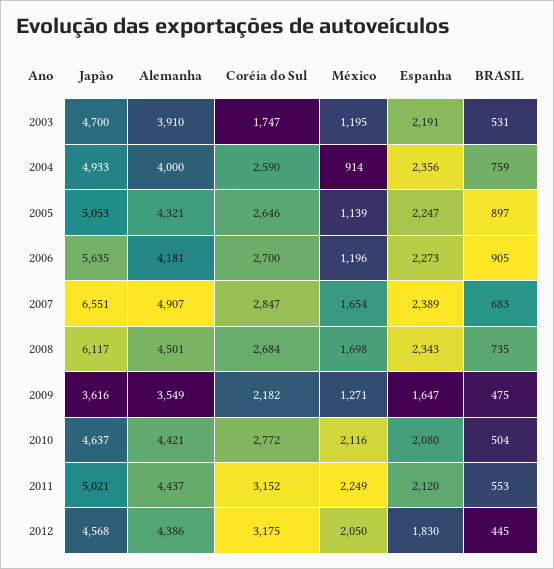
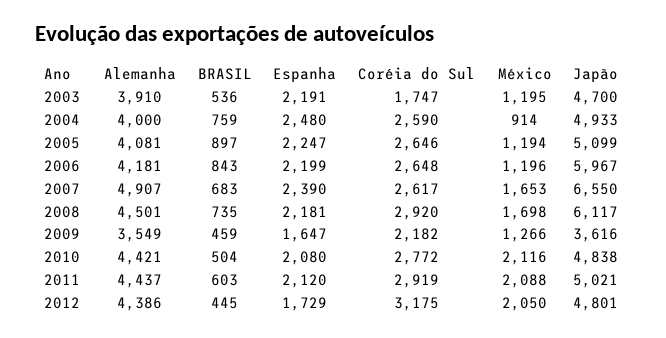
BRASIL, 2003: 531 -> 536
Espanha, 2004: 2356 -> 2480
Japão, 2005: 5053 -> 5099
Alemanha, 2005: 4321 -> 4081
México, 2005: 1139 -> 1194
Japão, 2006: 5635 -> 5967
Coréia do Sul, 2006: 2700 -> 2648
Espanha, 2006: 2273 -> 2199
BRASIL, 2006: 905 -> 843
Japão, 2007: 6551 -> 6550
Coréia do Sul, 2007: 2847 -> 2617
México, 2007: 1654 -> 1653
Espanha, 2007: 2389 -> 2390
Coréia do Sul, 2008: 2684 -> 2920
Espanha, 2008: 2343 -> 2181
México, 2009: 1271 -> 1266
BRASIL, 2009: 475 -> 459
Japão, 2010: 4637 -> 4838
Coréia do Sul, 2011: 3152 -> 2919
México, 2011: 2249 -> 2088
BRASIL, 2011: 553 -> 603
Japão, 2012: 4568 -> 4801
Espanha, 2012: 1830 -> 1729

